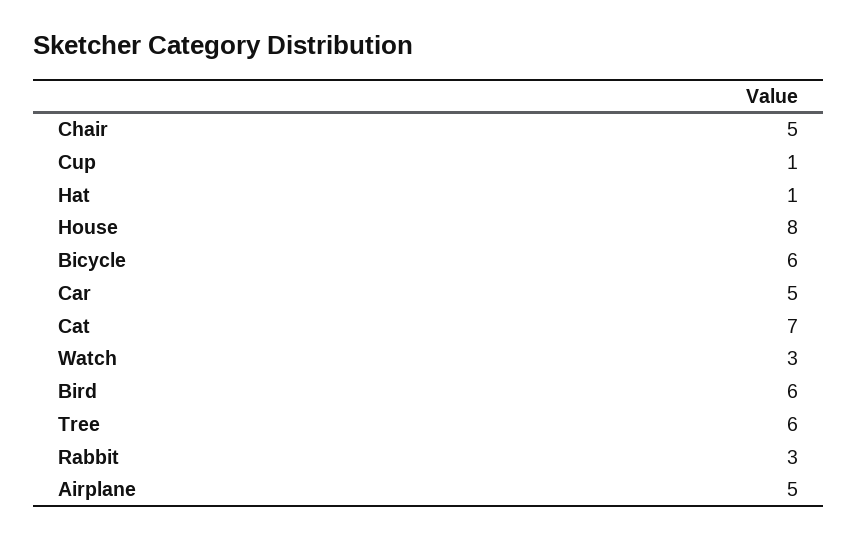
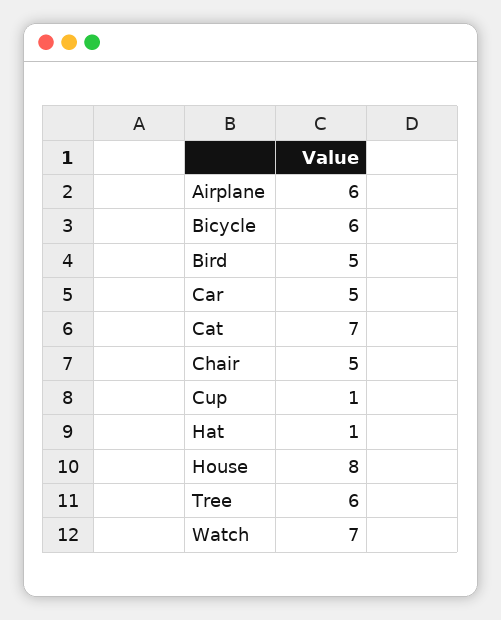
Watch: 3 -> 7
Bird: 6 -> 5
Rabbit: 3 -> none
Airplane: 5 -> 6

